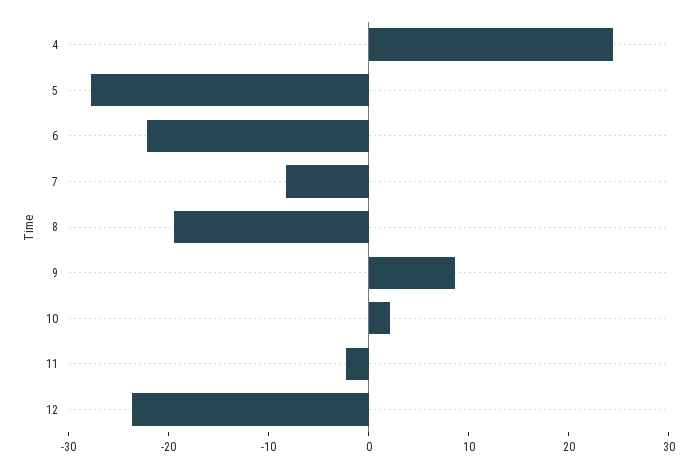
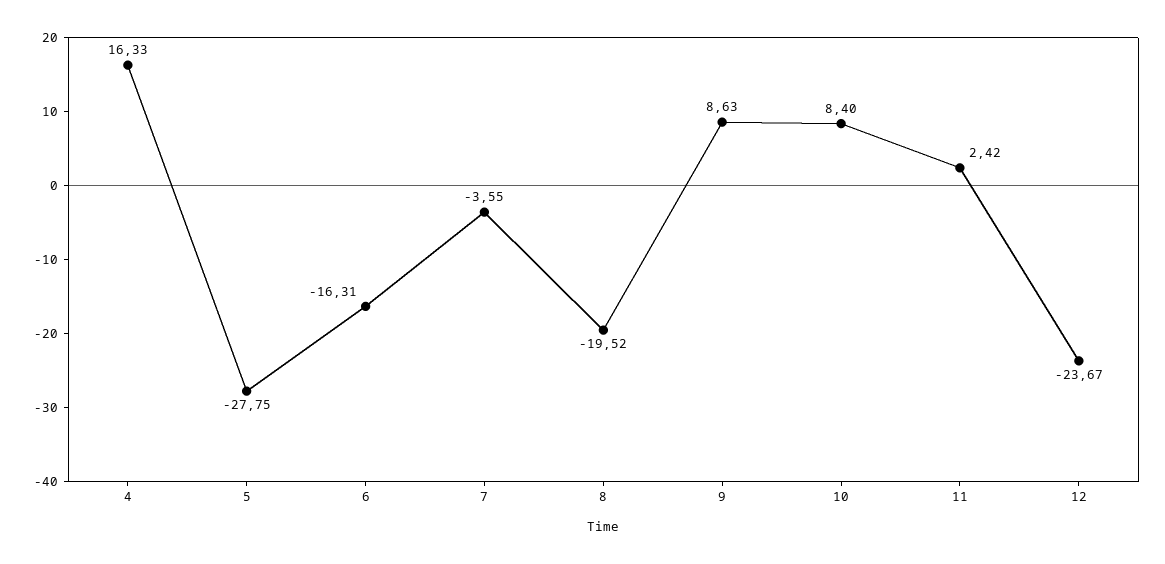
4: 24 -> 16.33
6: -22 -> -16.31
7: -8 -> -3.55
10: 2 -> 8.4
11: -2 -> 2.42

